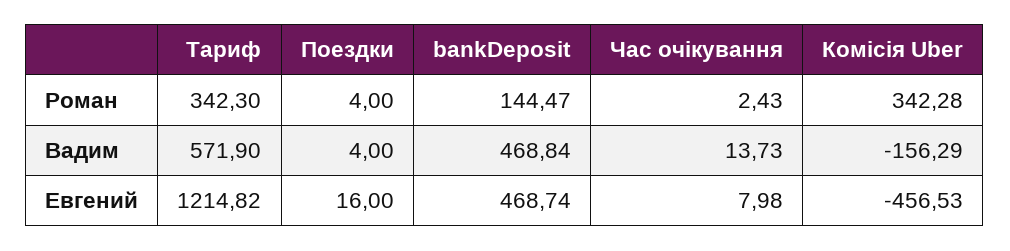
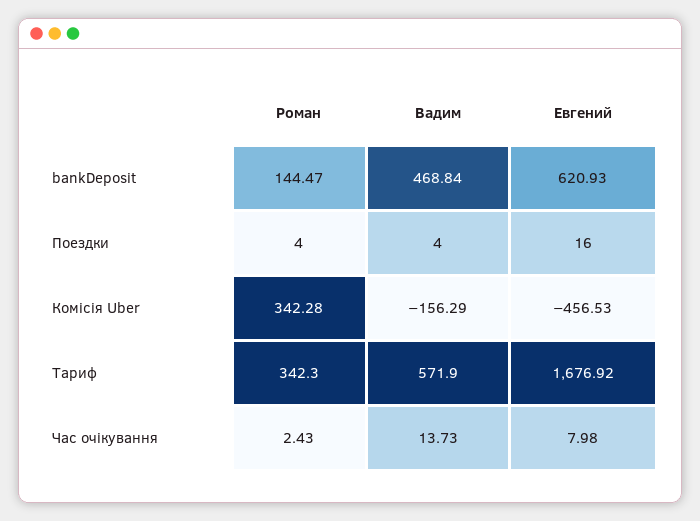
Тариф, Евгений: 1214.82 -> 1676.92
bankDeposit, Евгений: 468.74 -> 620.93

